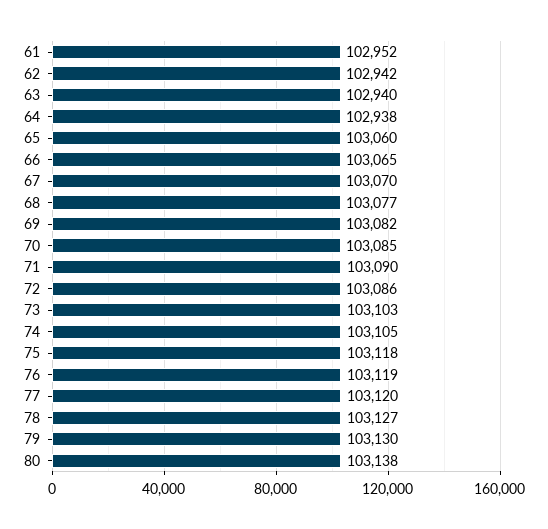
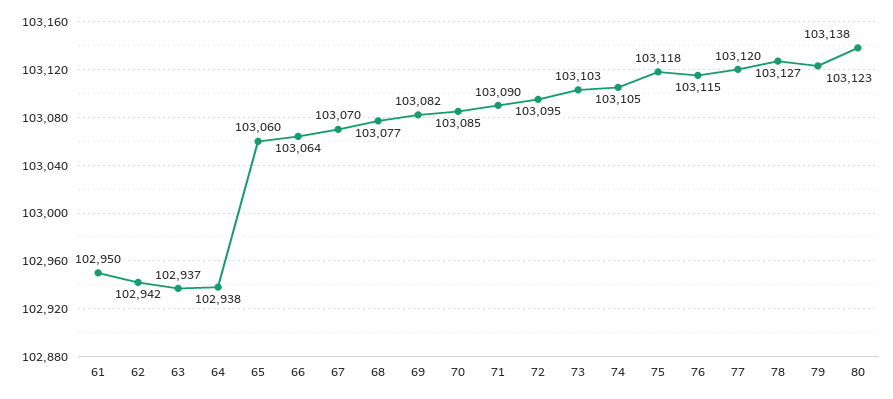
61: 102952 -> 102950
63: 102940 -> 102937
66: 103065 -> 103064
72: 103086 -> 103095
76: 103119 -> 103115
79: 103130 -> 103123

